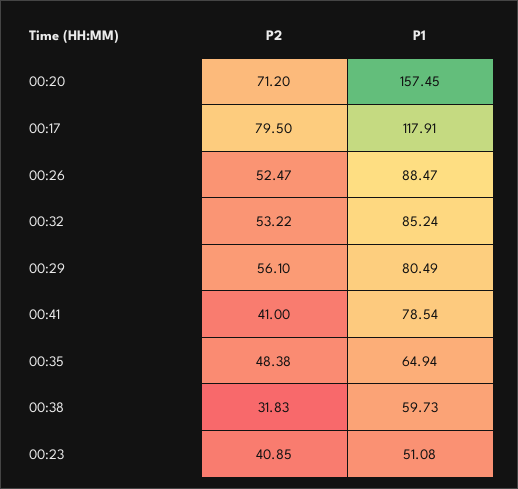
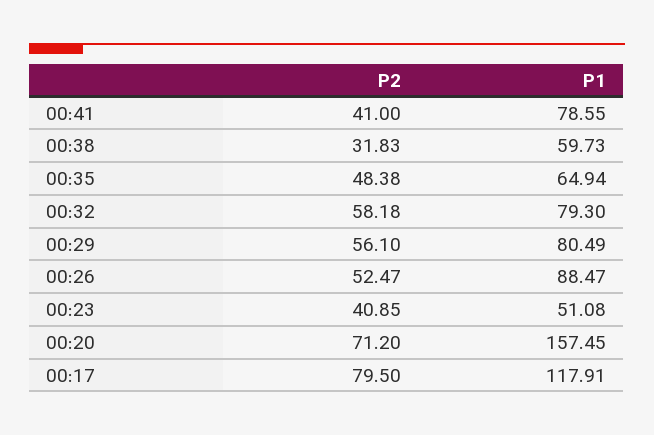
P2, 00:32: 53.22 -> 58.18
P1, 00:32: 85.24 -> 79.3
P1, 00:41: 78.54 -> 78.55

